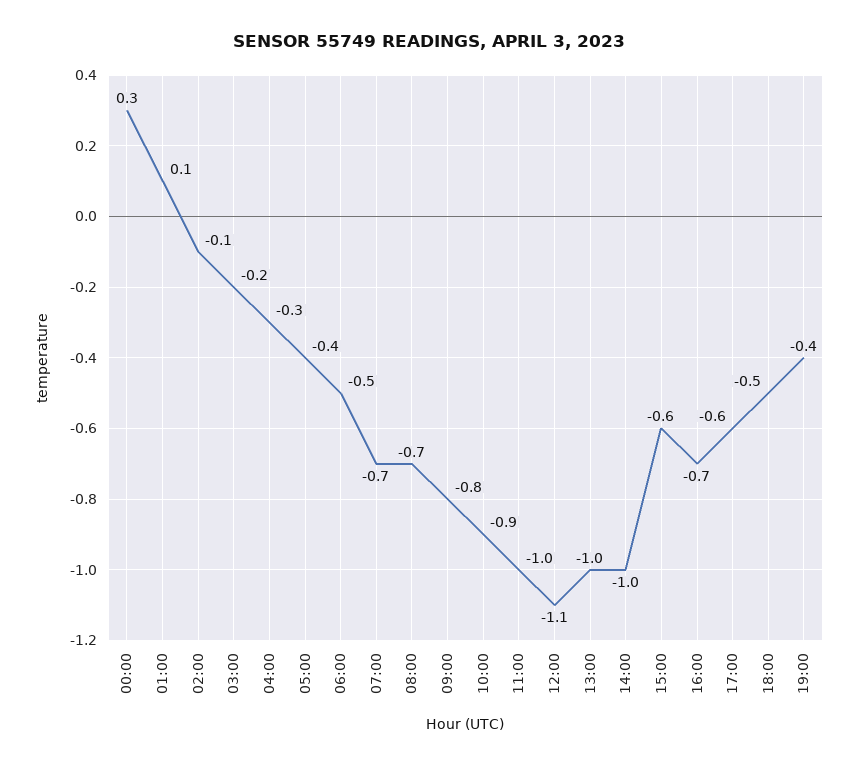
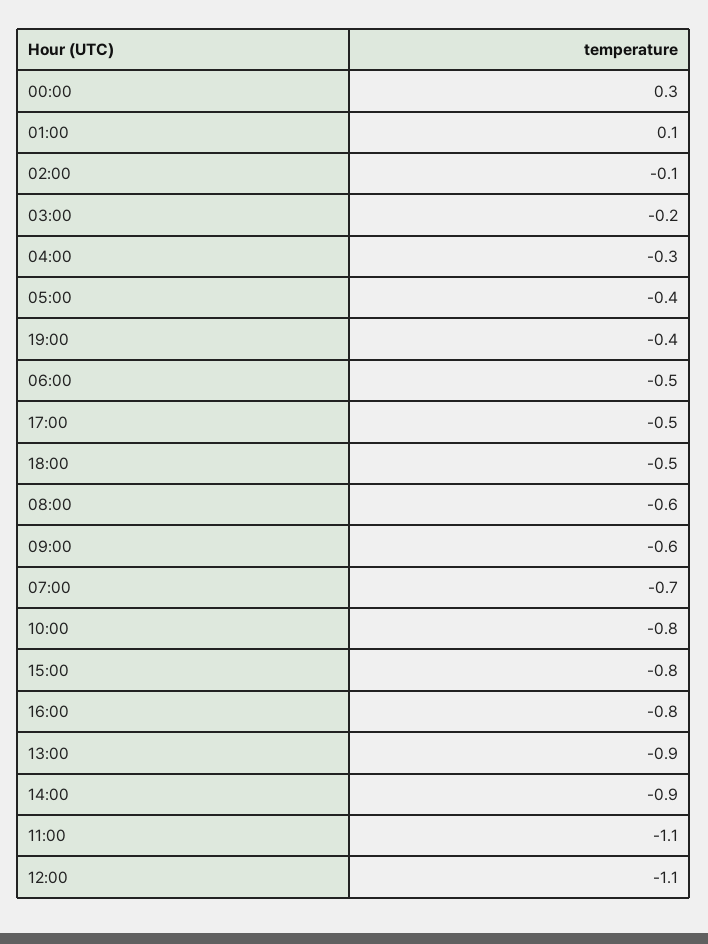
08:00: -0.7 -> -0.6
09:00: -0.8 -> -0.6
10:00: -0.9 -> -0.8
11:00: -1 -> -1.1
13:00: -1 -> -0.9
14:00: -1 -> -0.9
15:00: -0.6 -> -0.8
16:00: -0.7 -> -0.8
17:00: -0.6 -> -0.5

